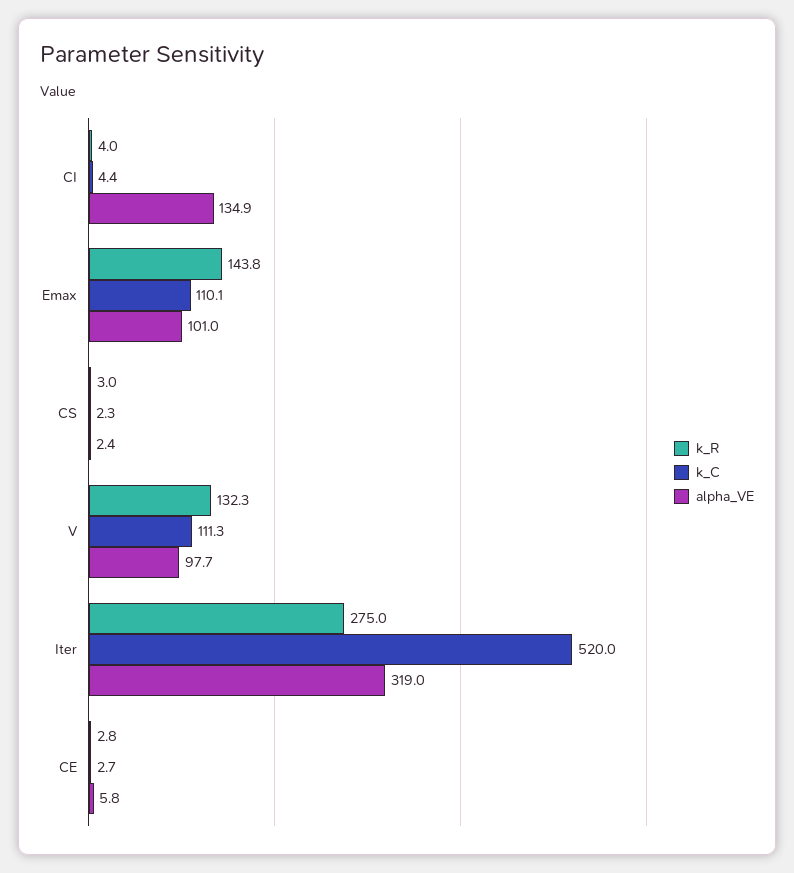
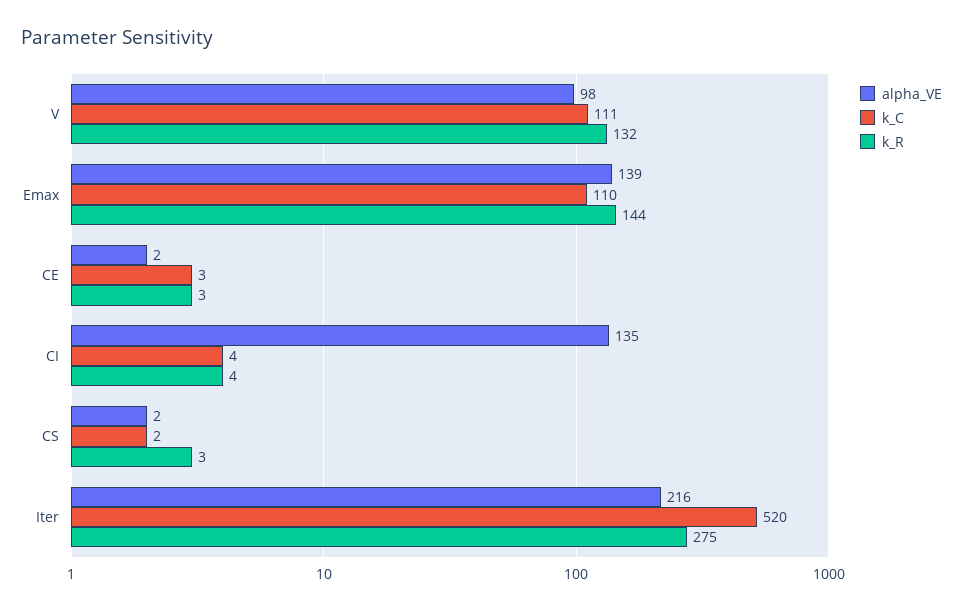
alpha_VE, Emax: 101 -> 139
alpha_VE, Iter: 319 -> 216
alpha_VE, CE: 5.8 -> 2

